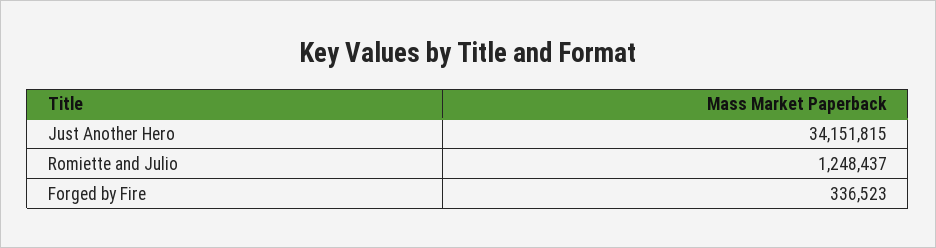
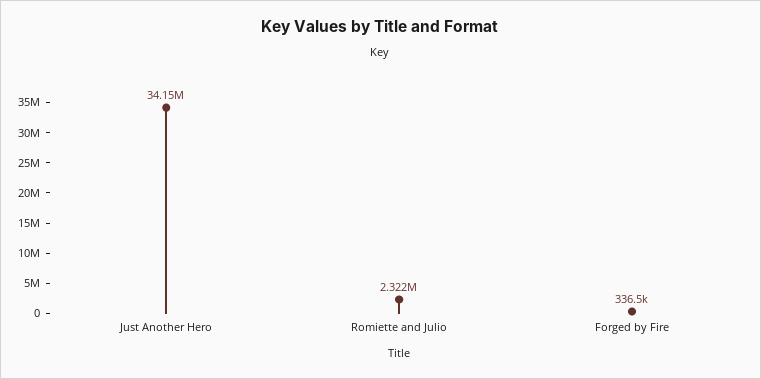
Romiette and Julio: 1248437 -> 2322000

